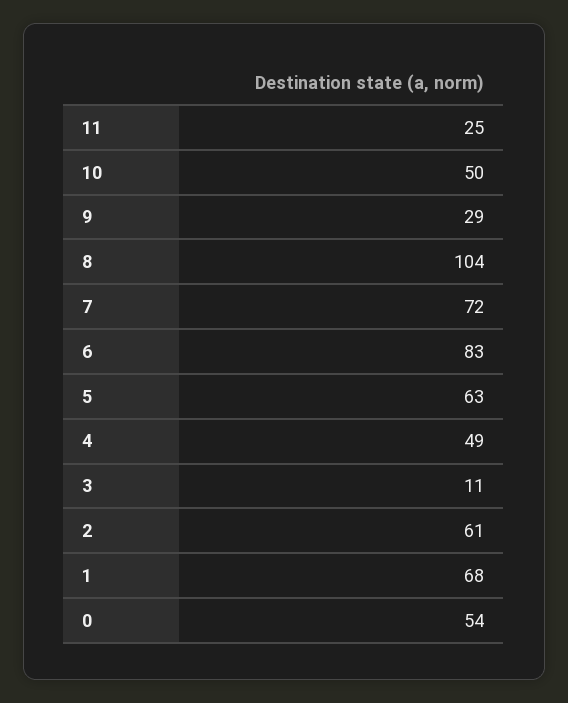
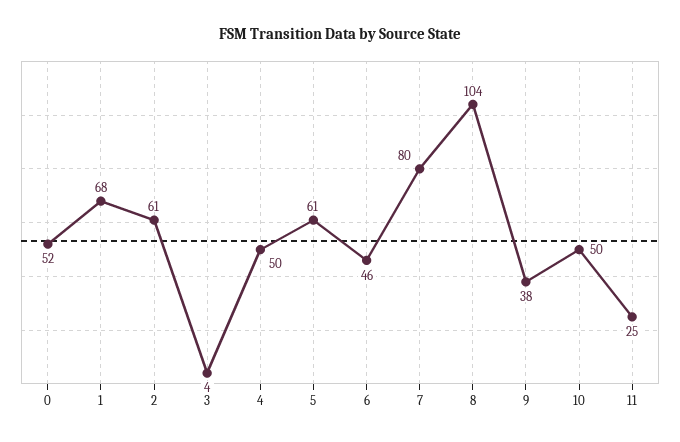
9: 29 -> 38
7: 72 -> 80
6: 83 -> 46
5: 63 -> 61
4: 49 -> 50
3: 11 -> 4
0: 54 -> 52

